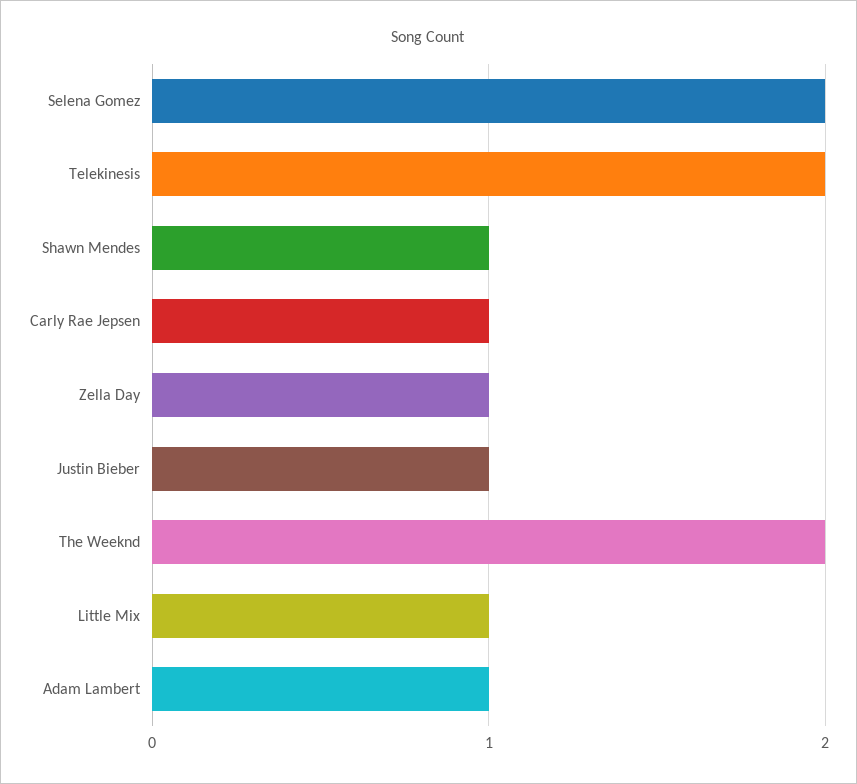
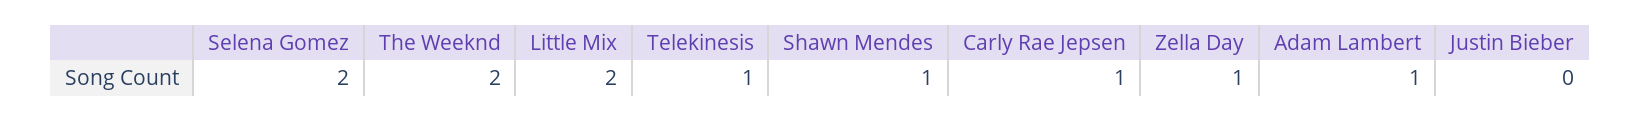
Telekinesis: 2 -> 1
Justin Bieber: 1 -> 0
Little Mix: 1 -> 2

